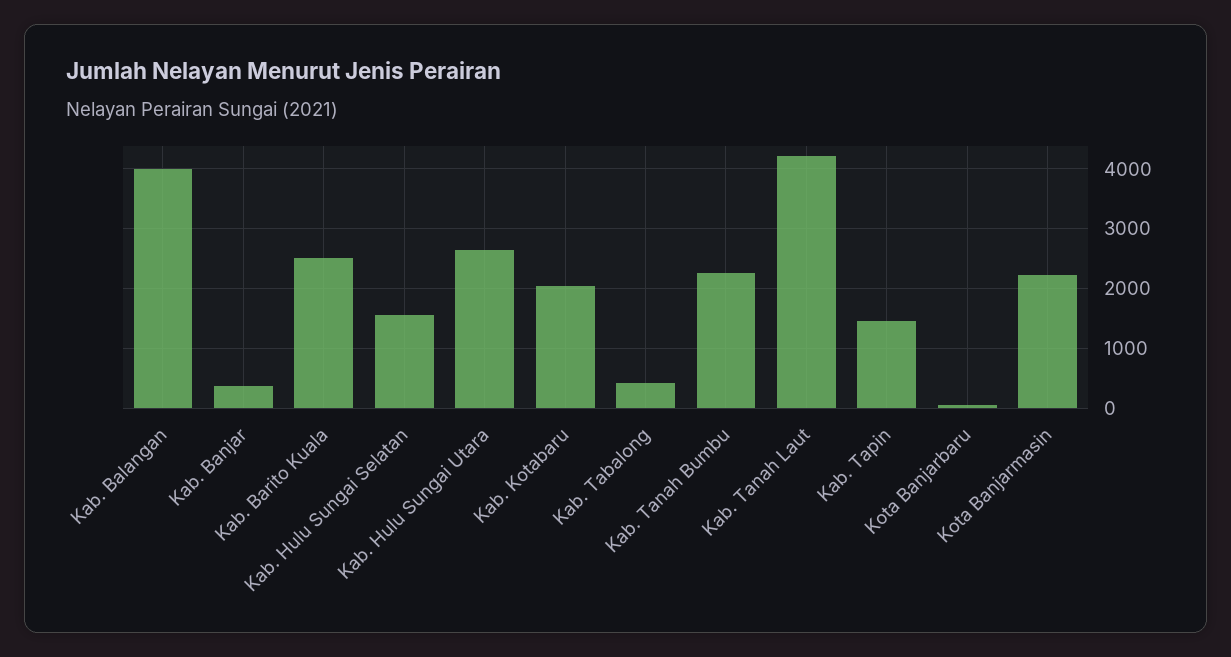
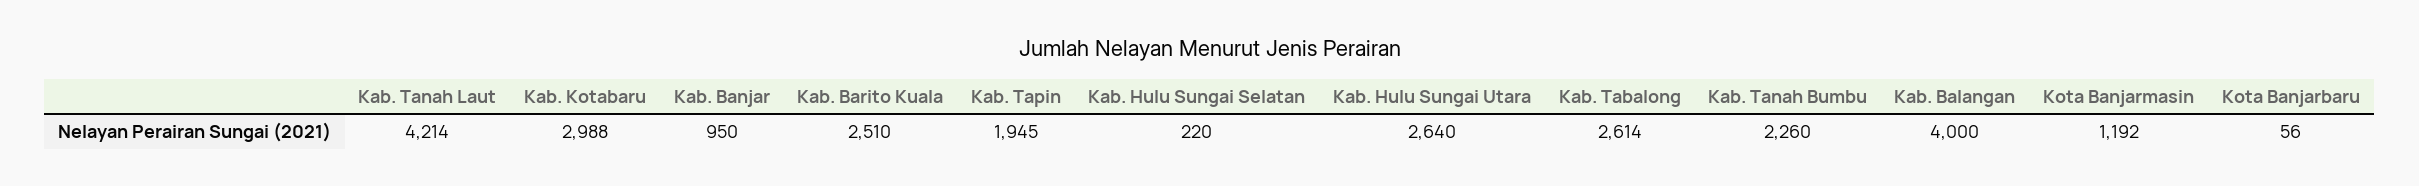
Kab. Banjar: 400 -> 950
Kab. Hulu Sungai Selatan: 1600 -> 220
Kab. Kotabaru: 2000 -> 2988
Kab. Tabalong: 400 -> 2614
Kab. Tapin: 1400 -> 1945
Kota Banjarmasin: 2200 -> 1192

